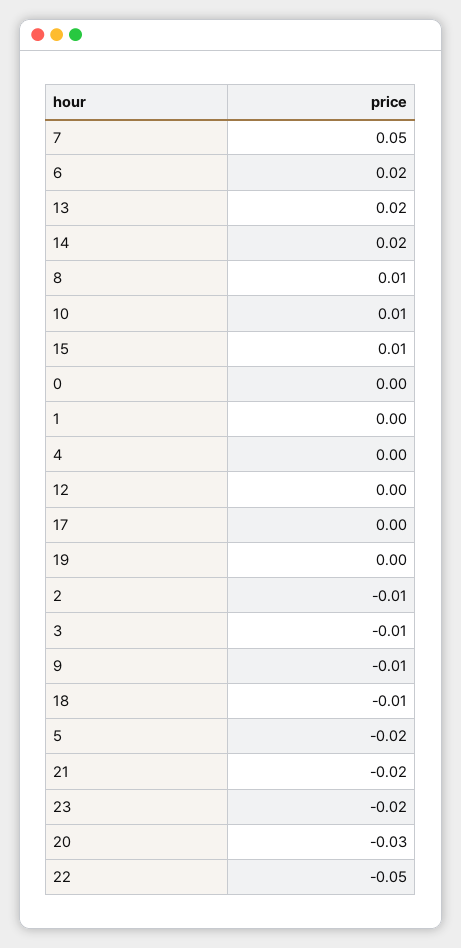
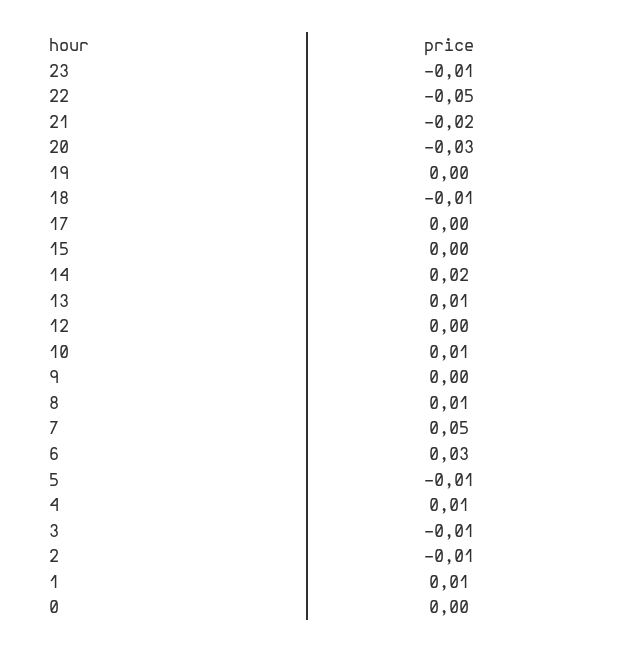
6: 0.02 -> 0.03
13: 0.02 -> 0.01
15: 0.01 -> 0
1: 0 -> 0.01
4: 0 -> 0.01
9: -0.01 -> 0
5: -0.02 -> -0.01
23: -0.02 -> -0.01

